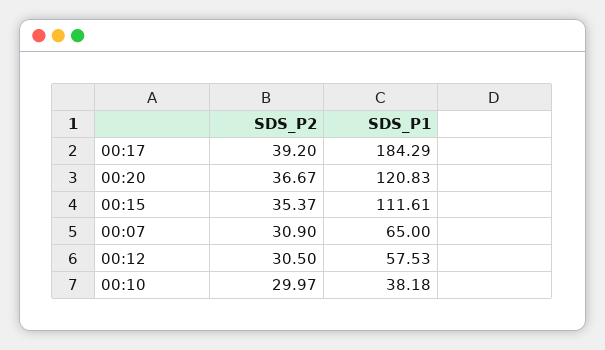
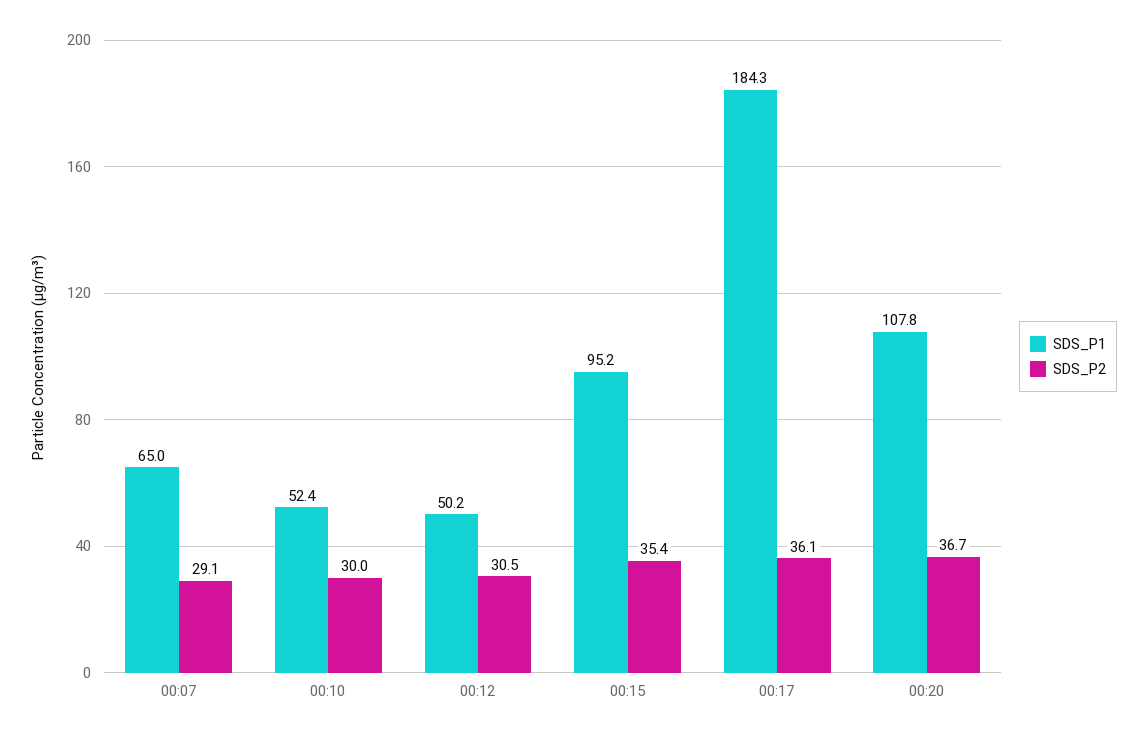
SDS_P2, 00:17: 39.2 -> 36.1
SDS_P1, 00:20: 120.83 -> 107.8
SDS_P1, 00:15: 111.61 -> 95.2
SDS_P2, 00:07: 30.9 -> 29.1
SDS_P1, 00:12: 57.53 -> 50.2
SDS_P1, 00:10: 38.18 -> 52.4

